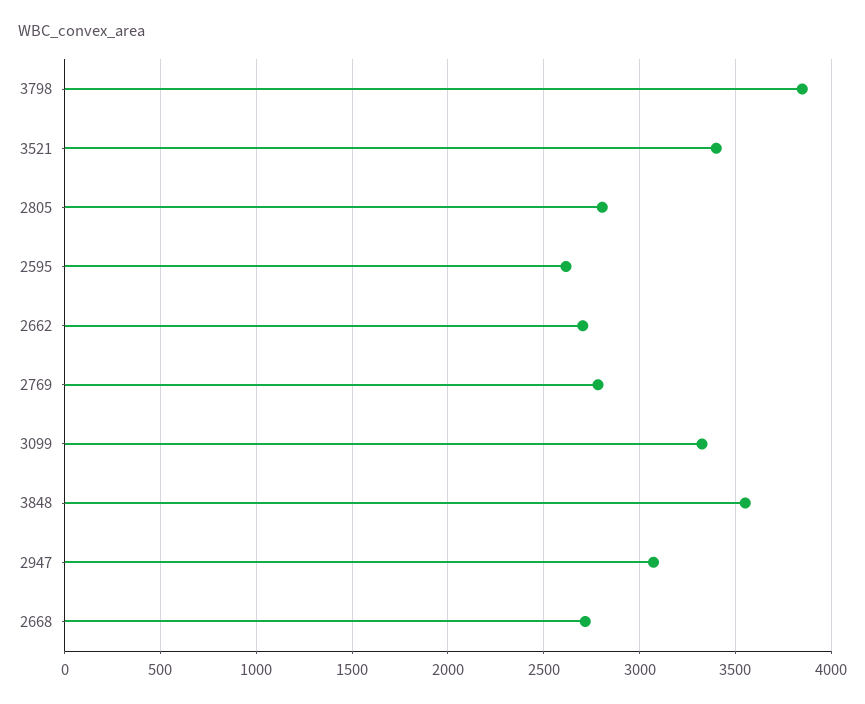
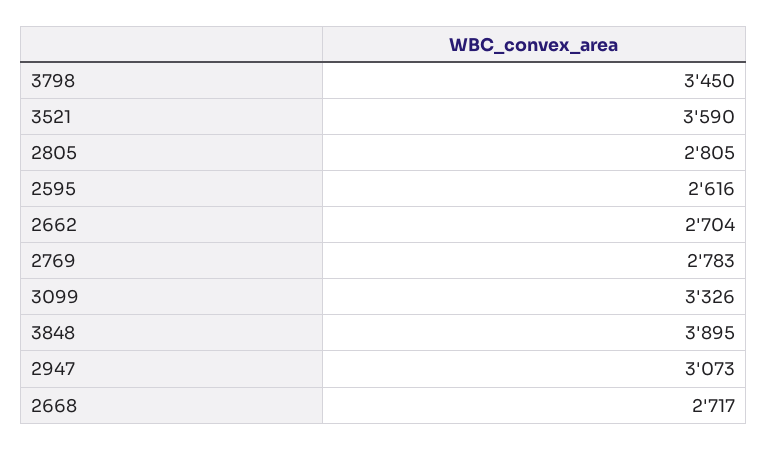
3798: 3850 -> 3450
3521: 3400 -> 3590
3848: 3550 -> 3895

